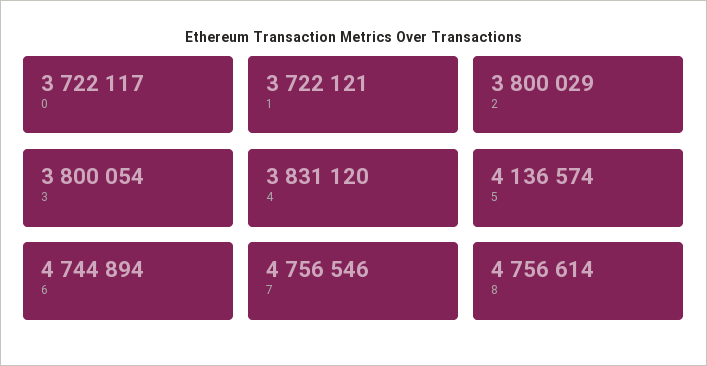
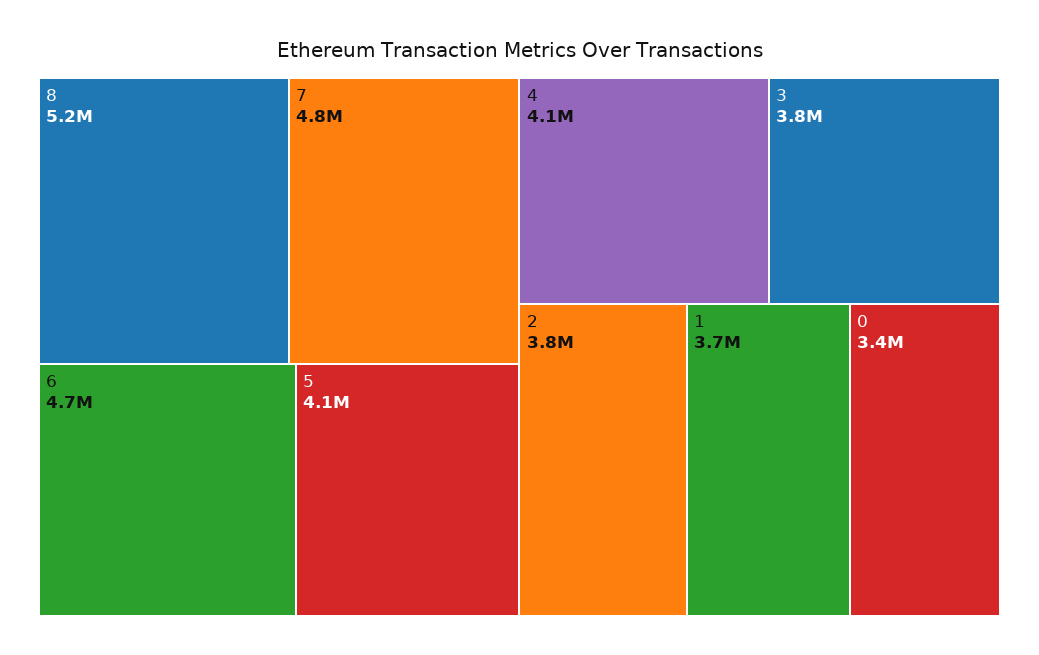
0: 3722117 -> 3400000
4: 3831120 -> 4100000
8: 4756614 -> 5200000

